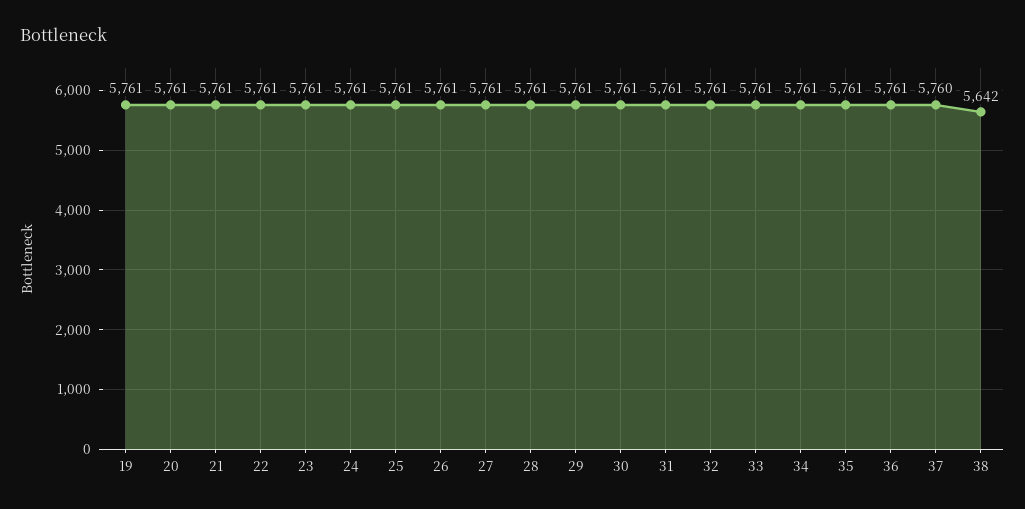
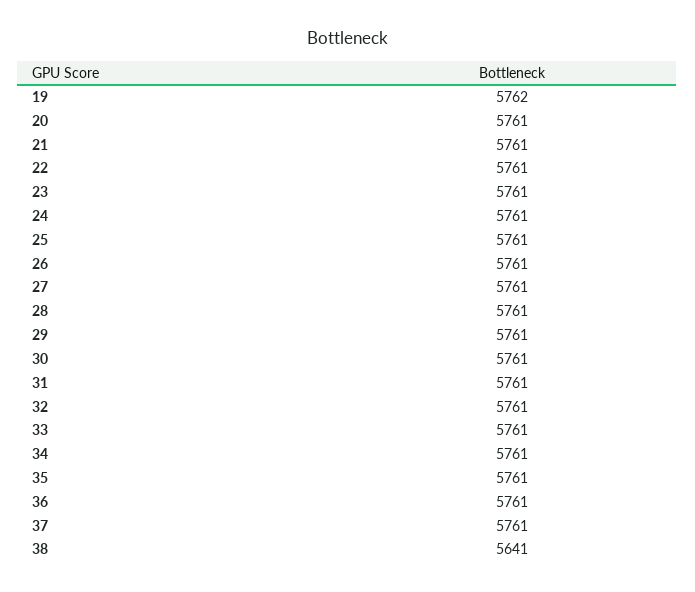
19: 5761 -> 5762
37: 5760 -> 5761
38: 5642 -> 5641

